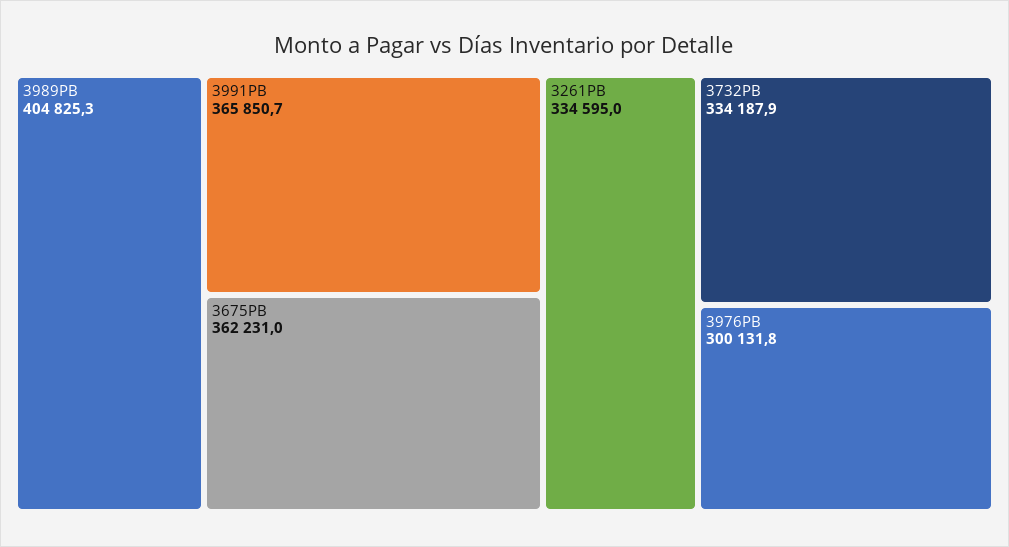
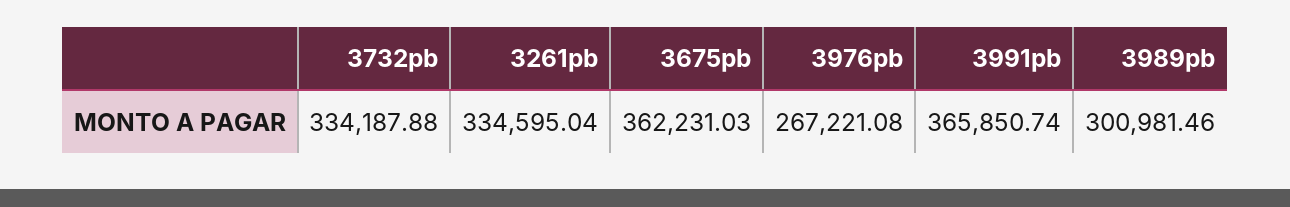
3989PB: 404825.3 -> 300981.46
3976PB: 300131.8 -> 267221.08

